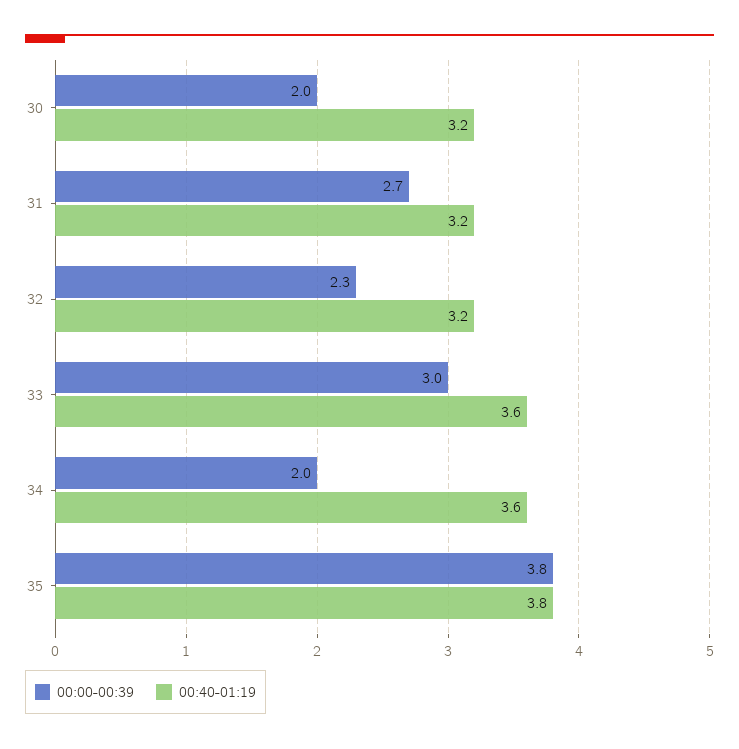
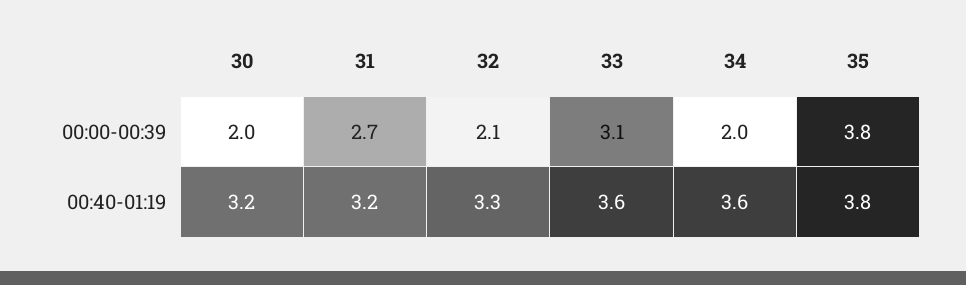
00:00-00:39, 32: 2.3 -> 2.1
00:40-01:19, 32: 3.2 -> 3.3
00:00-00:39, 33: 3 -> 3.1

